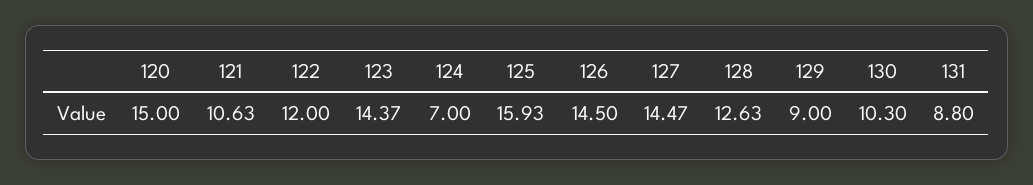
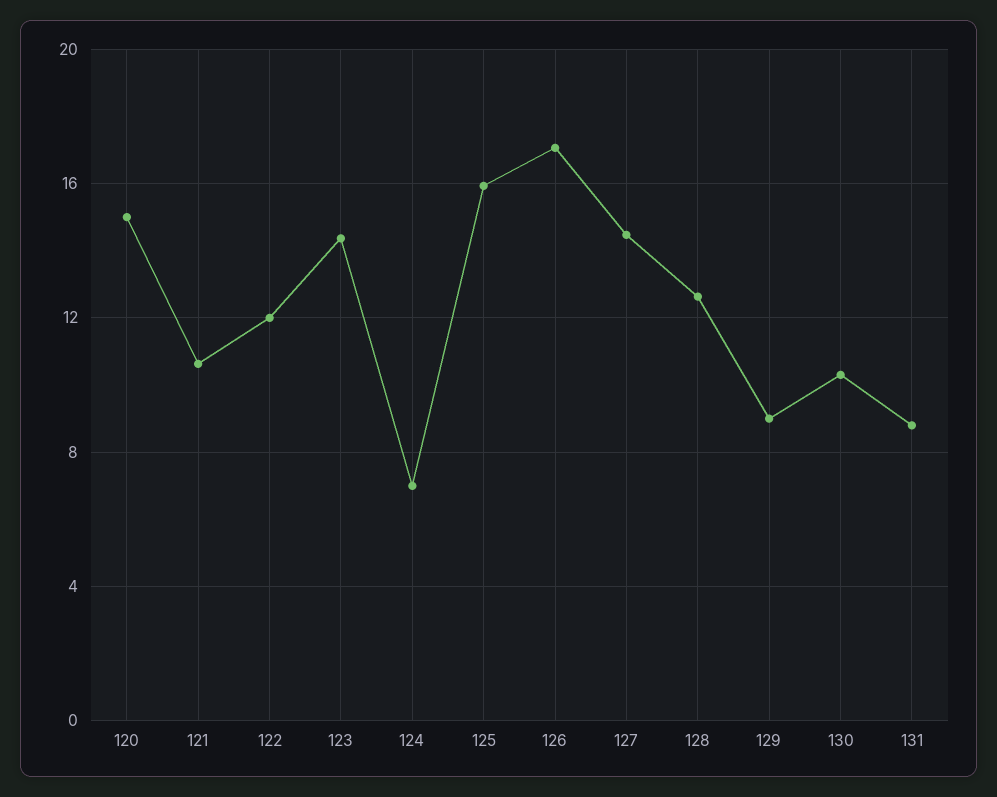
126: 14.5 -> 17

